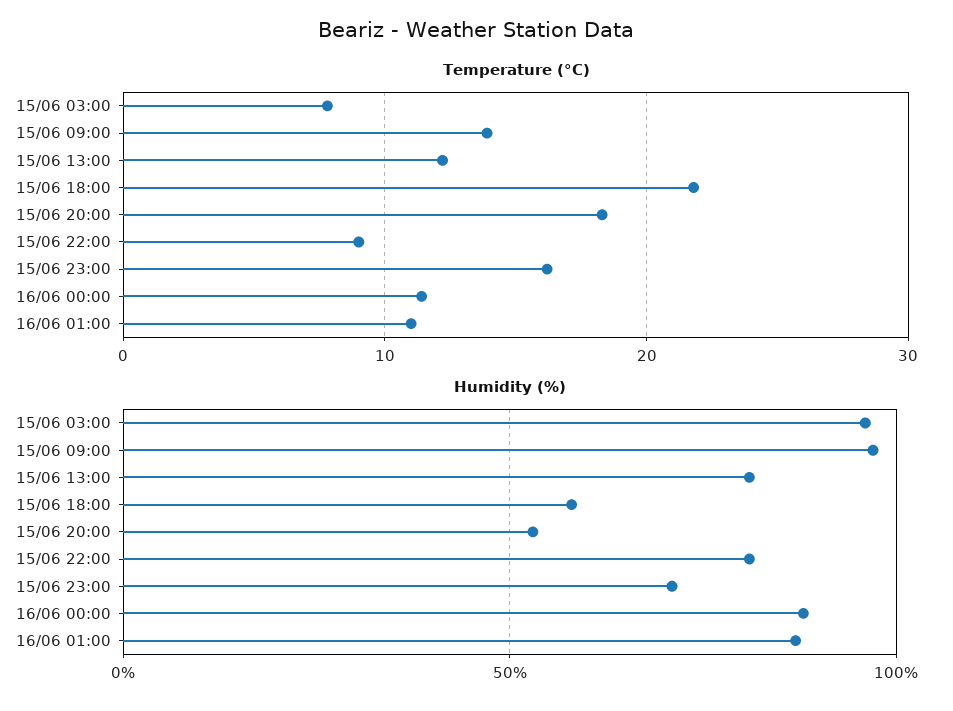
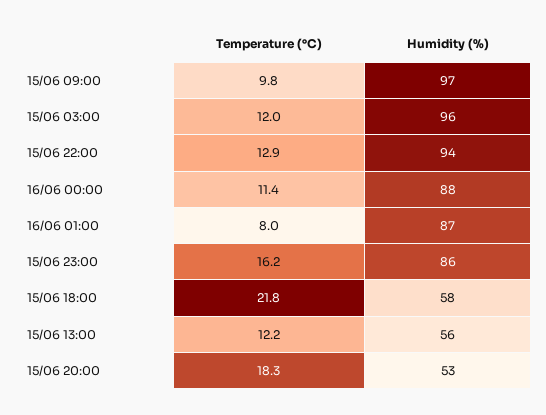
Temperature (°C), 15/06 03:00: 8 -> 12
Temperature (°C), 15/06 09:00: 14 -> 9.8
Temperature (°C), 15/06 22:00: 9 -> 12.9
Temperature (°C), 16/06 01:00: 11 -> 8
Humidity (%), 15/06 13:00: 80 -> 56
Humidity (%), 15/06 22:00: 80 -> 94
Humidity (%), 15/06 23:00: 70 -> 86

